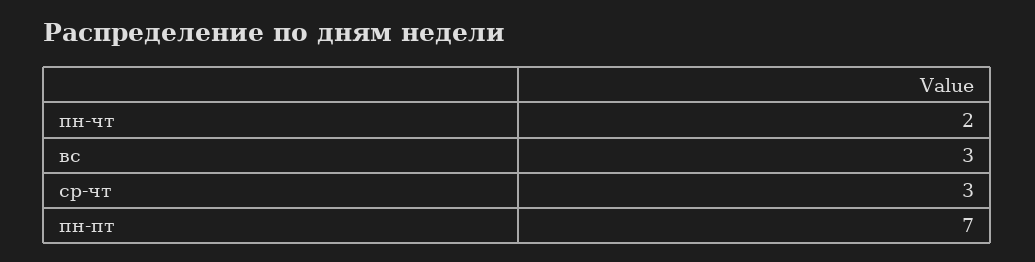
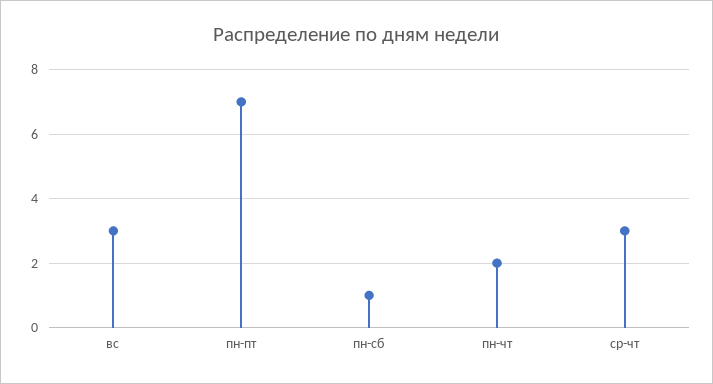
пн-сб: none -> 1

